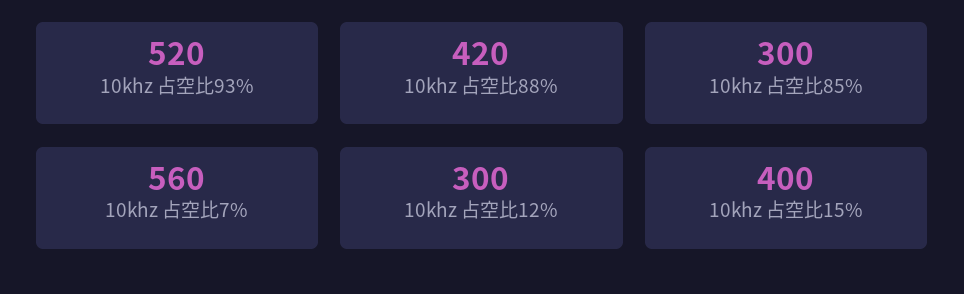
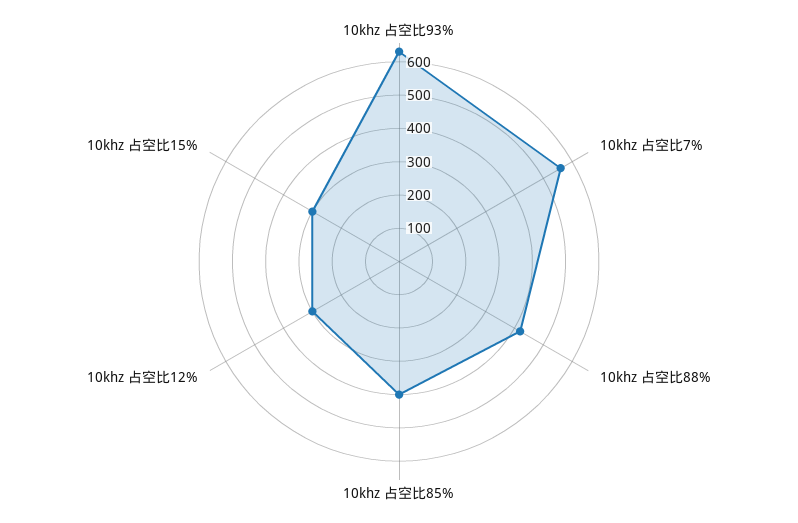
10khz 占空比93%: 520 -> 625
10khz 占空比85%: 300 -> 400
10khz 占空比15%: 400 -> 300

